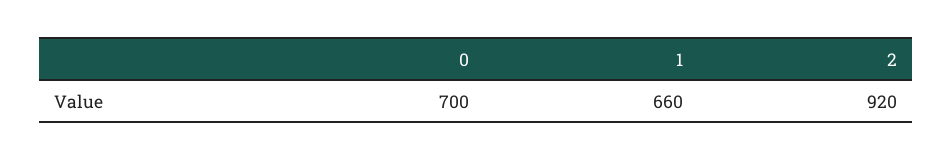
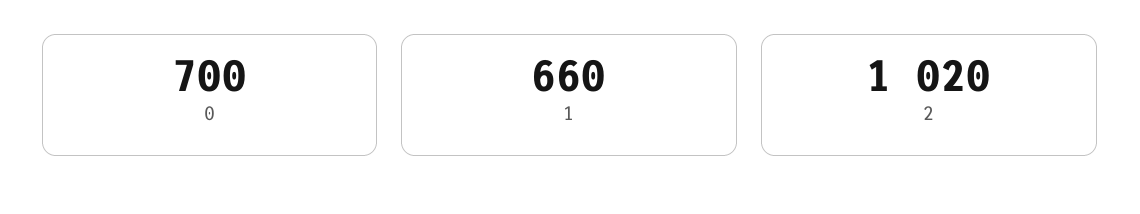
2: 920 -> 1020

